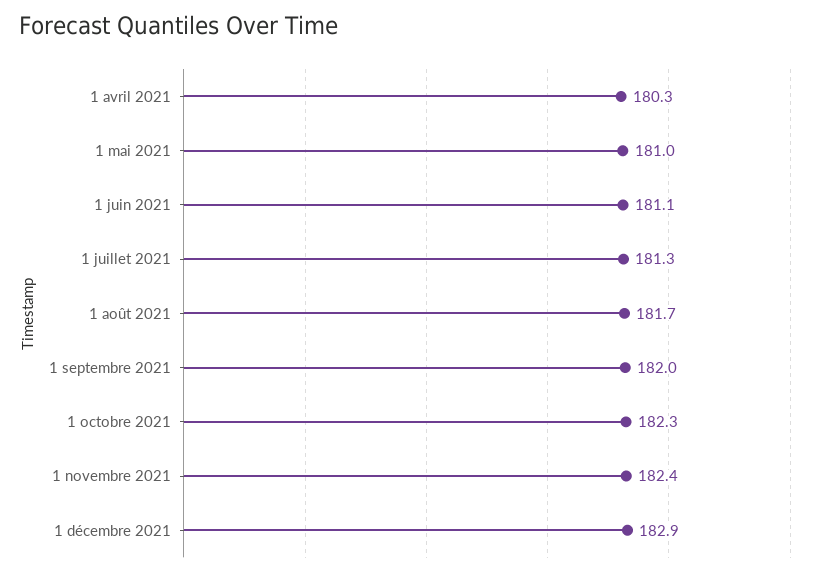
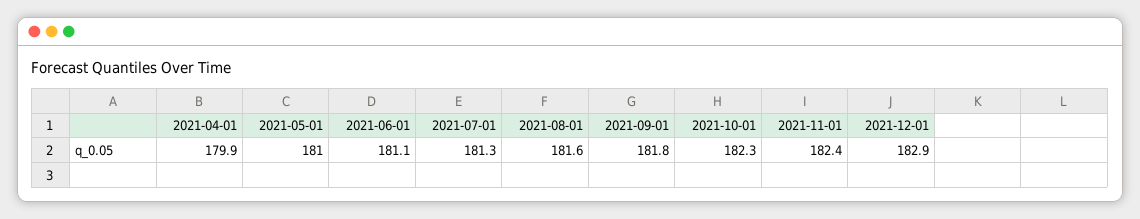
1 avril 2021: 180.3 -> 179.9
1 août 2021: 181.7 -> 181.6
1 septembre 2021: 182 -> 181.8

